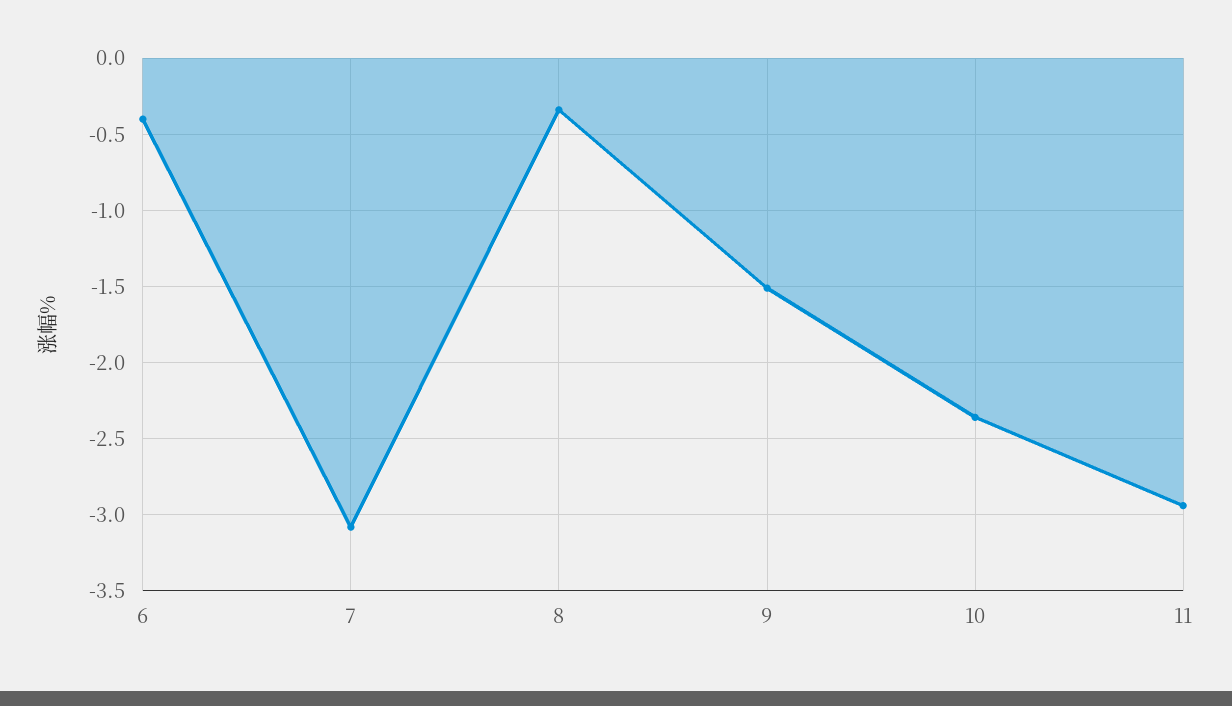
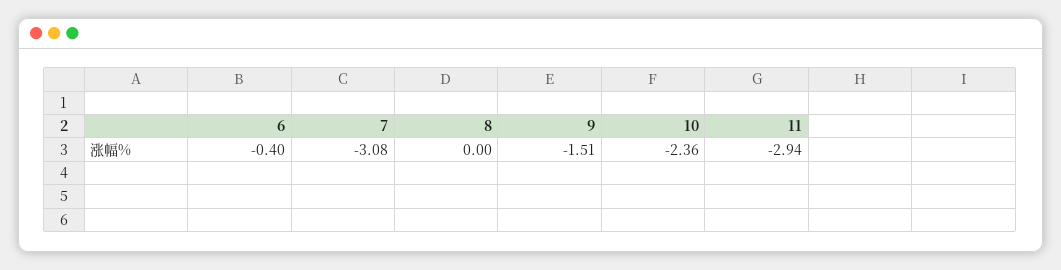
8: -0.35 -> 0

